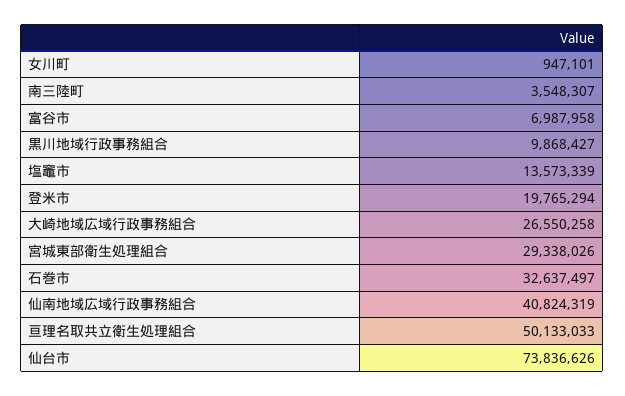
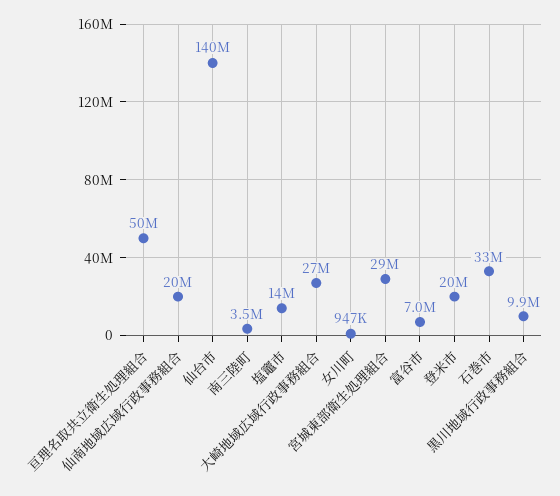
仙南地域広域行政事務組合: 40824319 -> 20000000
仙台市: 73836626 -> 140000000

